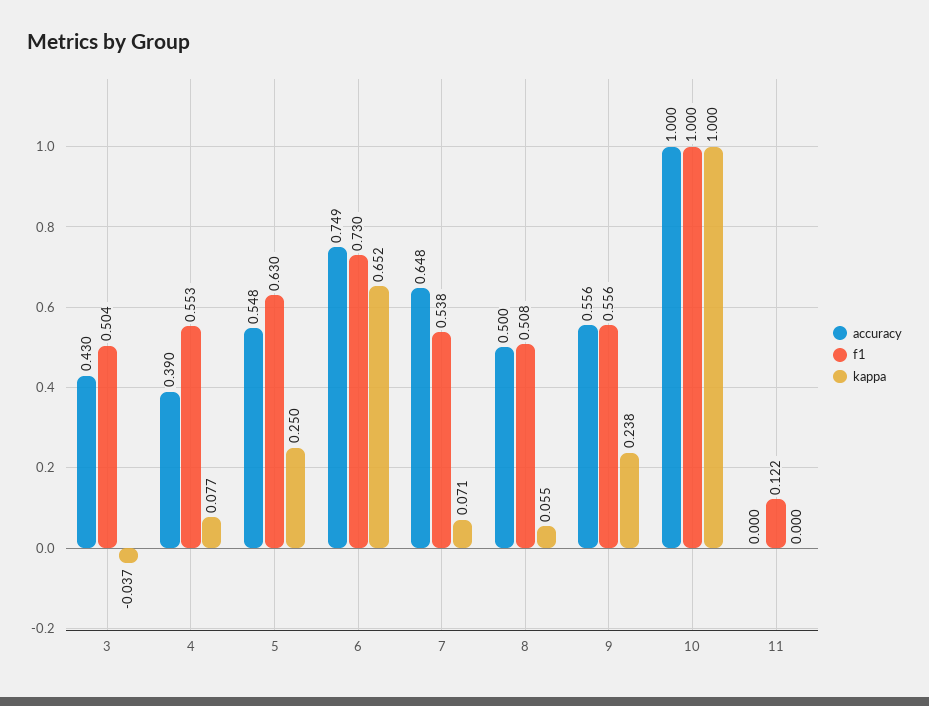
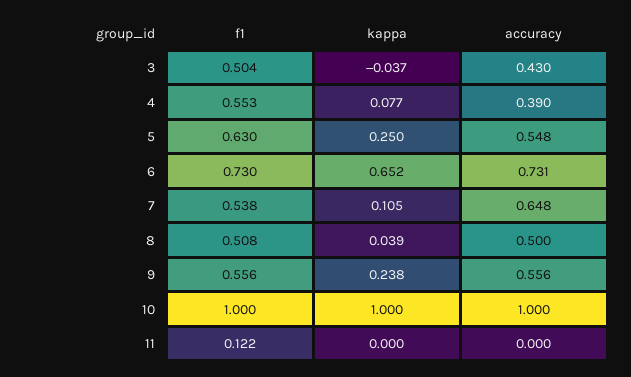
accuracy, 6: 0.749 -> 0.731
kappa, 7: 0.071 -> 0.105
kappa, 8: 0.055 -> 0.039

